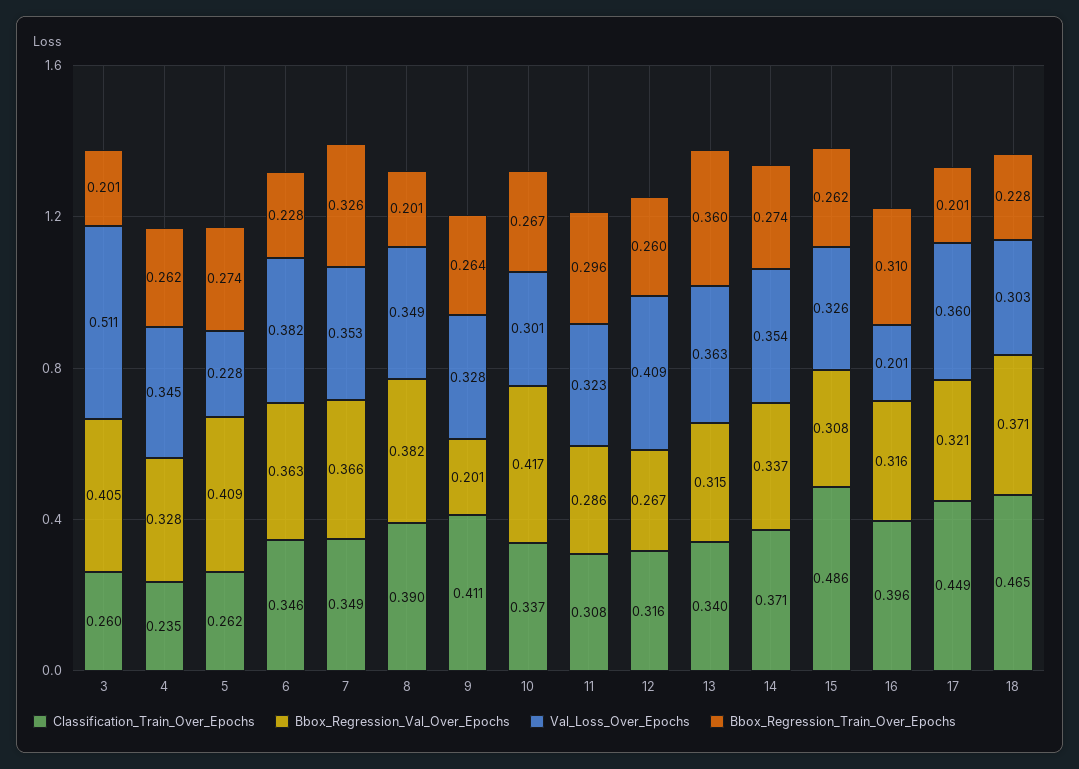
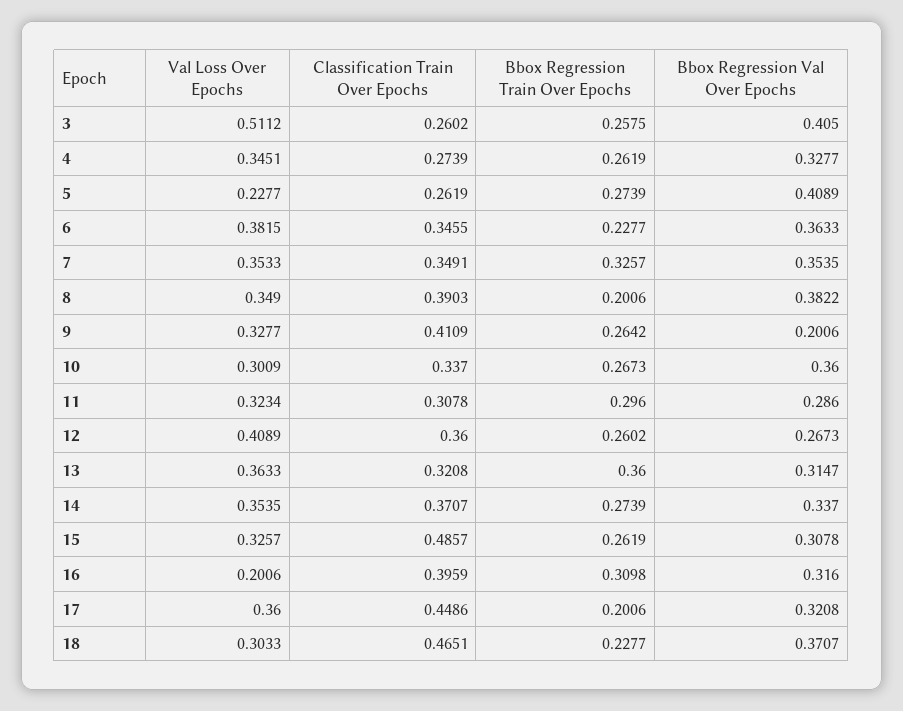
Bbox_Regression_Train_Over_Epochs, 3: 0.201 -> 0.2575
Classification_Train_Over_Epochs, 4: 0.235 -> 0.2739
Bbox_Regression_Val_Over_Epochs, 7: 0.366 -> 0.3535
Bbox_Regression_Val_Over_Epochs, 10: 0.417 -> 0.36
Classification_Train_Over_Epochs, 12: 0.316 -> 0.36
Classification_Train_Over_Epochs, 13: 0.34 -> 0.3208

